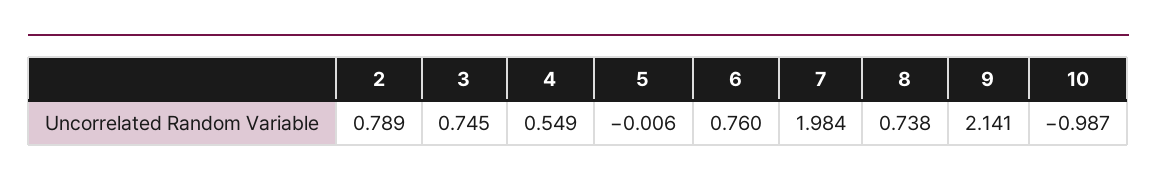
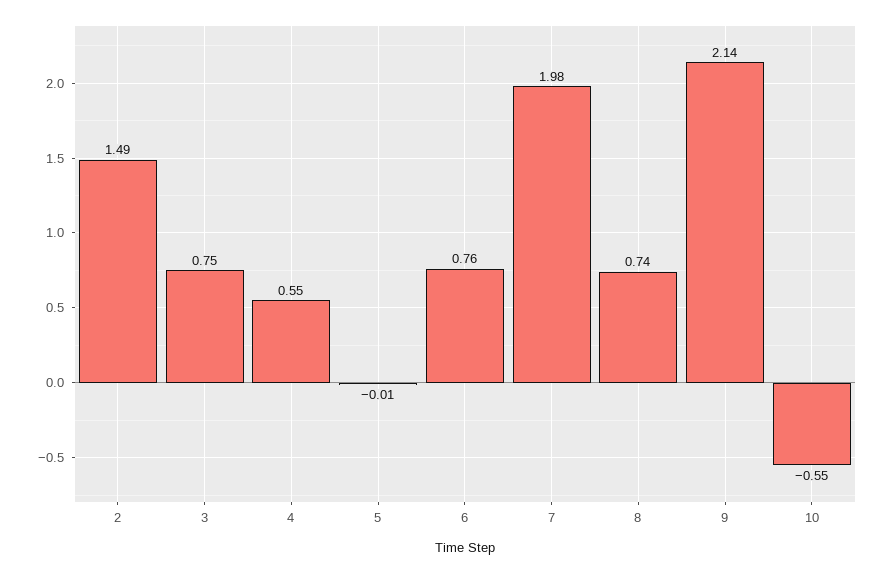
2: 0.789 -> 1.49
10: -0.987 -> -0.55

